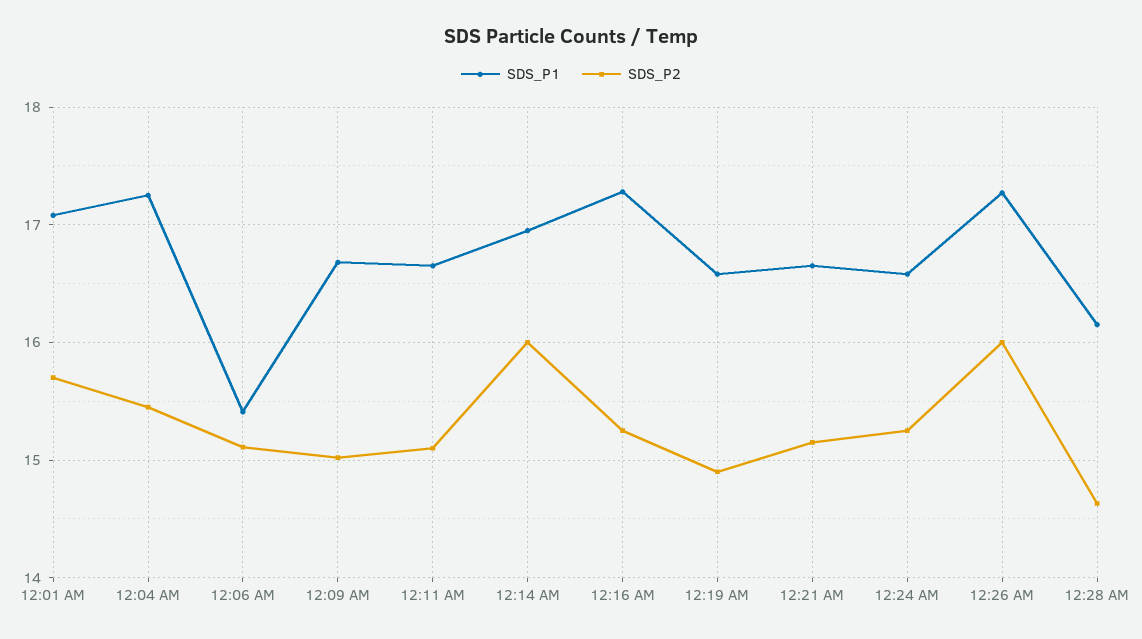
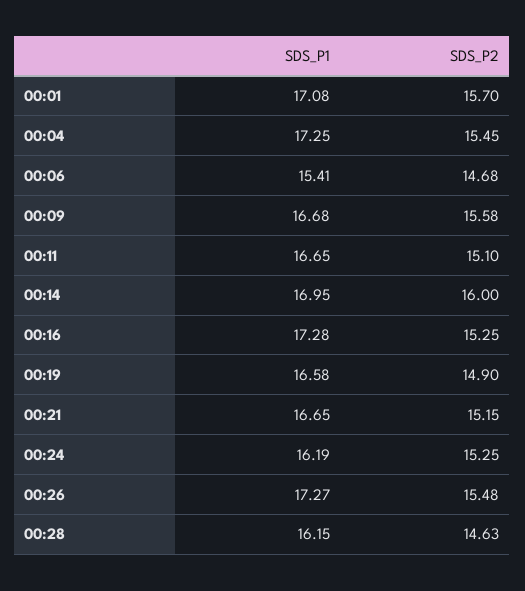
SDS_P2, 12:06 AM: 15.1 -> 14.68
SDS_P2, 12:09 AM: 15 -> 15.58
SDS_P1, 12:24 AM: 16.6 -> 16.19
SDS_P2, 12:26 AM: 16 -> 15.48

